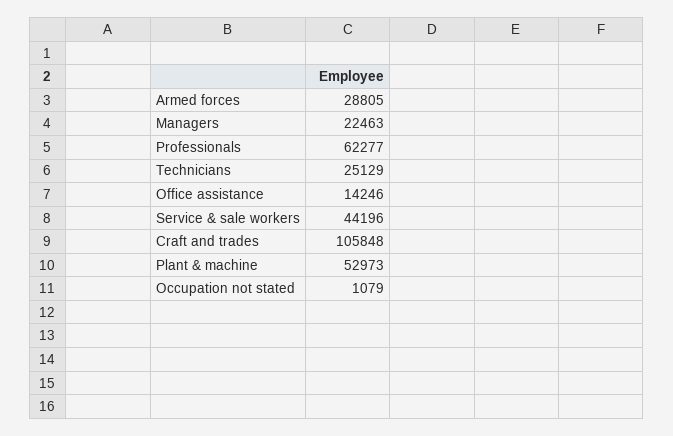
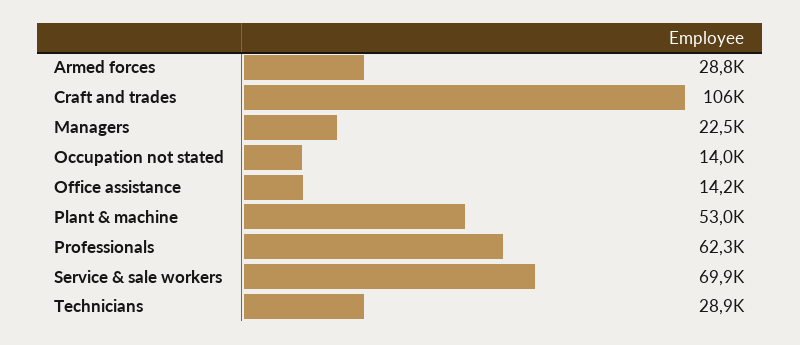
Technicians: 25129 -> 28900
Service & sale workers: 44196 -> 69900
Occupation not stated: 1079 -> 14000

